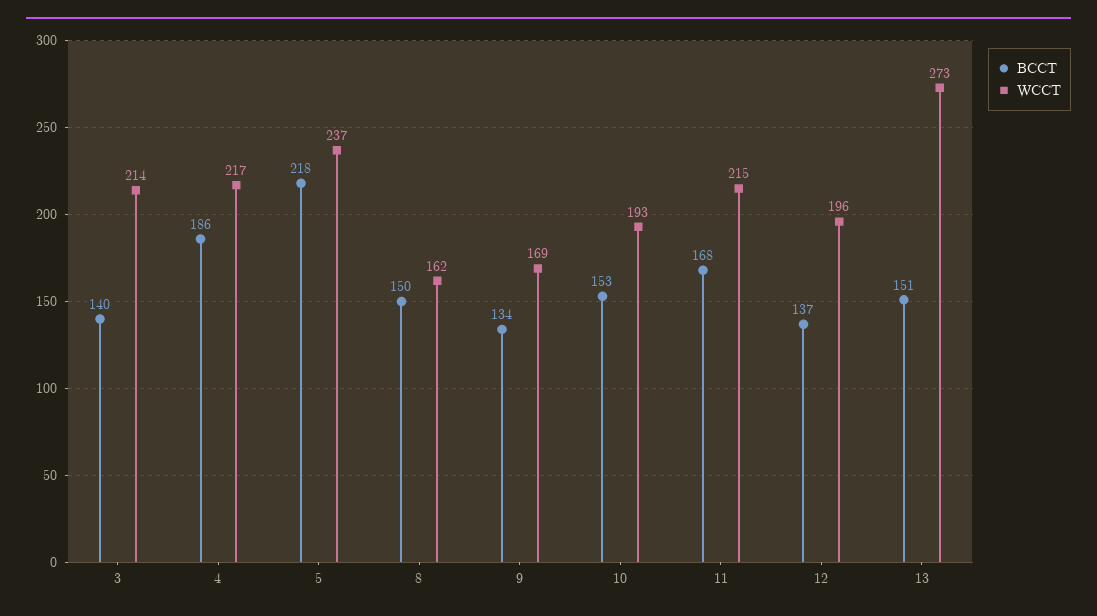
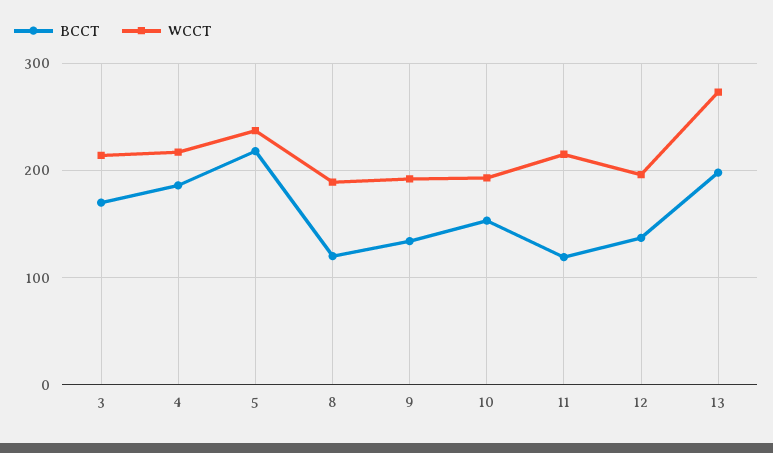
BCCT, 3: 140 -> 170
BCCT, 8: 150 -> 120
WCCT, 8: 162 -> 190
WCCT, 9: 169 -> 190
BCCT, 11: 168 -> 120
BCCT, 13: 151 -> 200

